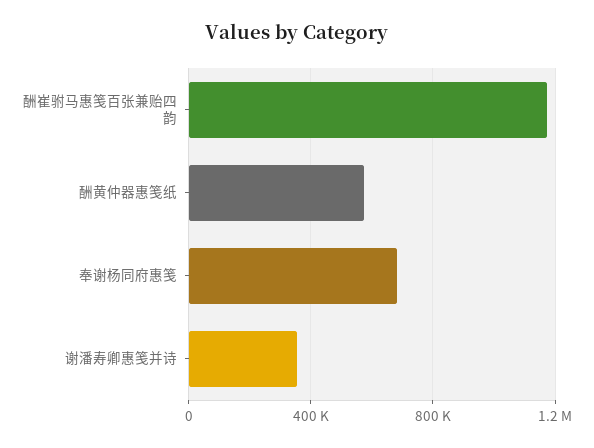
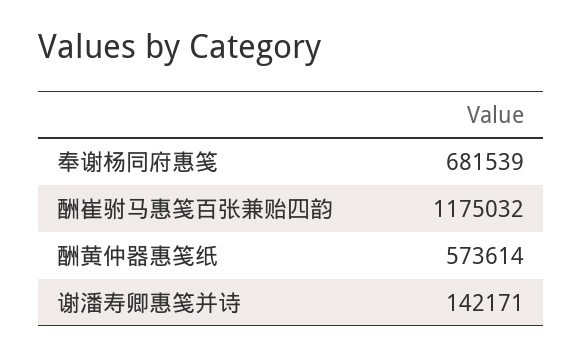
谢潘寿卿惠笺并诗: 350000 -> 142171

